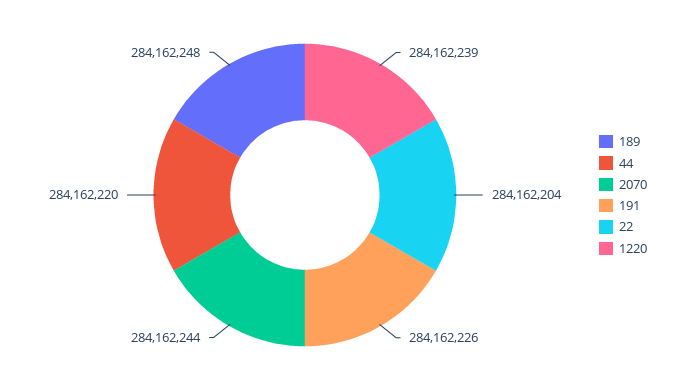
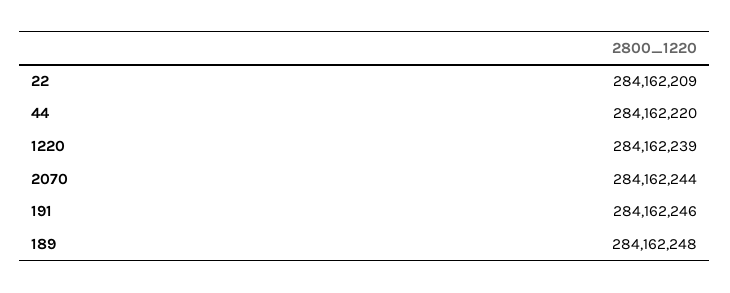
191: 284162226 -> 284162246
22: 284162204 -> 284162209

